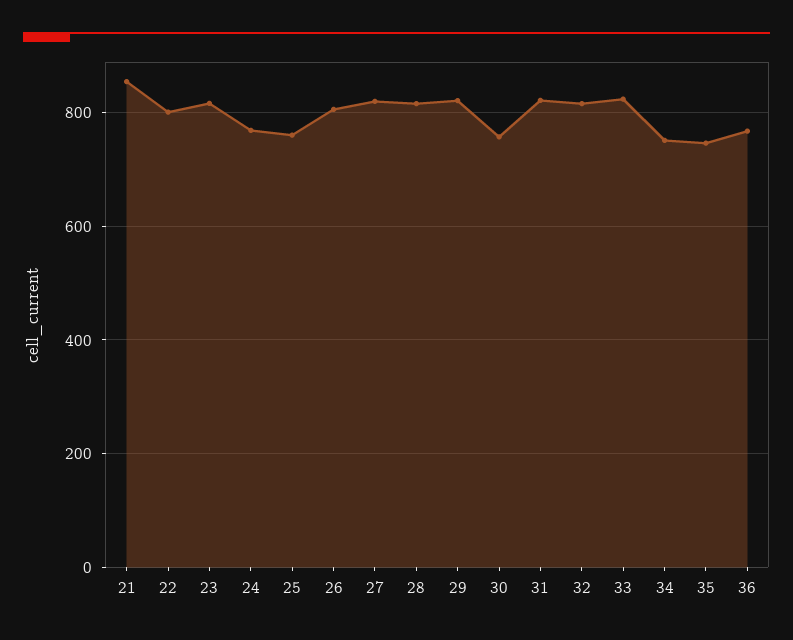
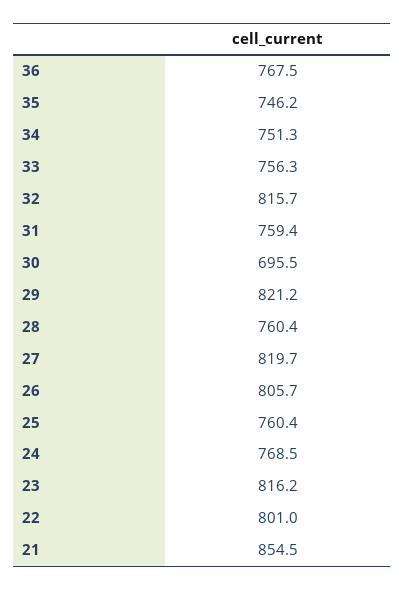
28: 820 -> 760.4
30: 760 -> 695.5
31: 820 -> 759.4
33: 820 -> 756.3

